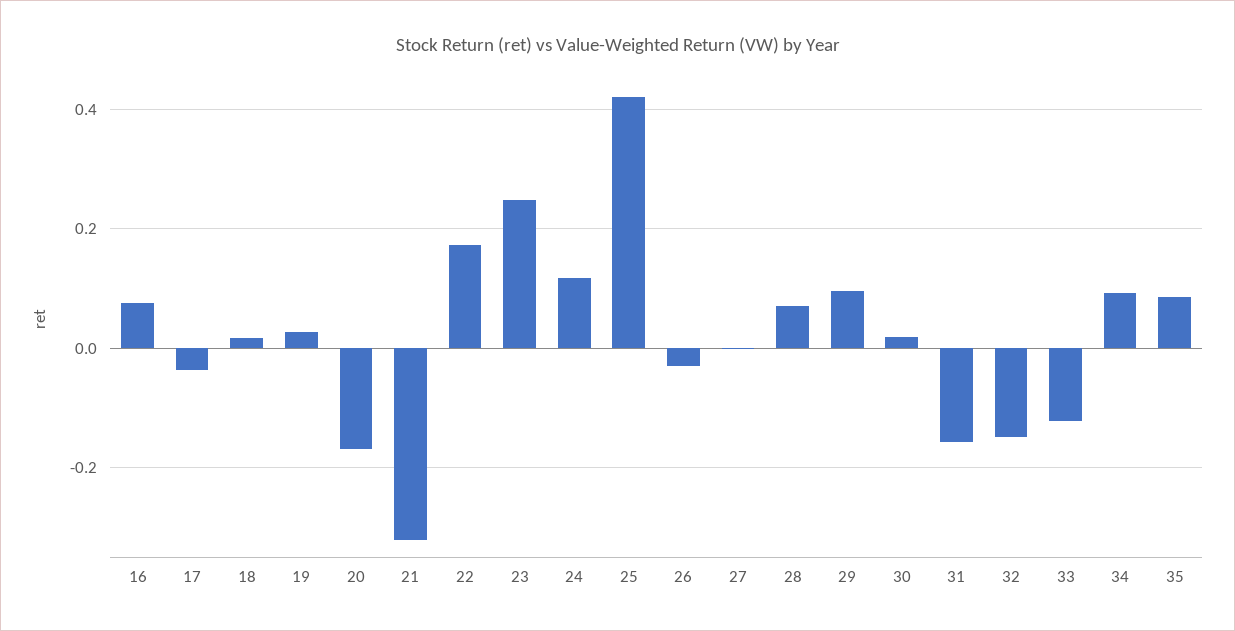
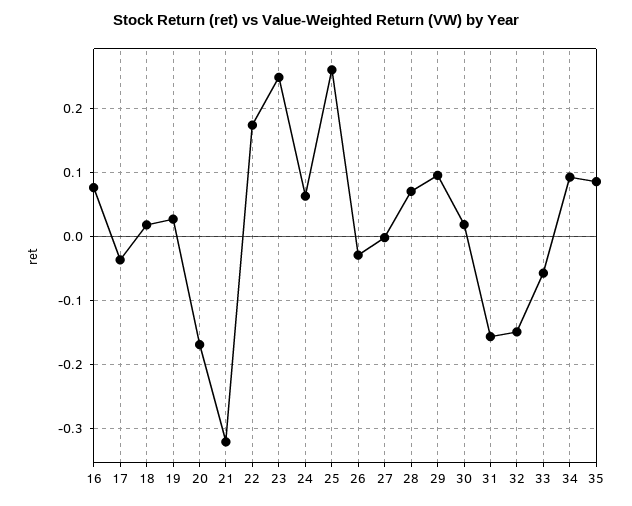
24: 0.12 -> 0.06
25: 0.42 -> 0.26
33: -0.12 -> -0.06

